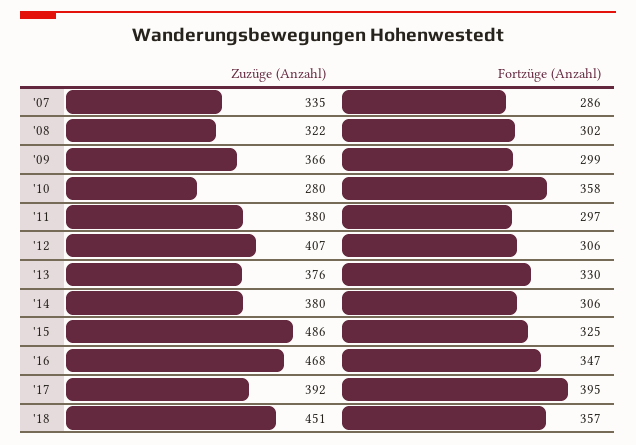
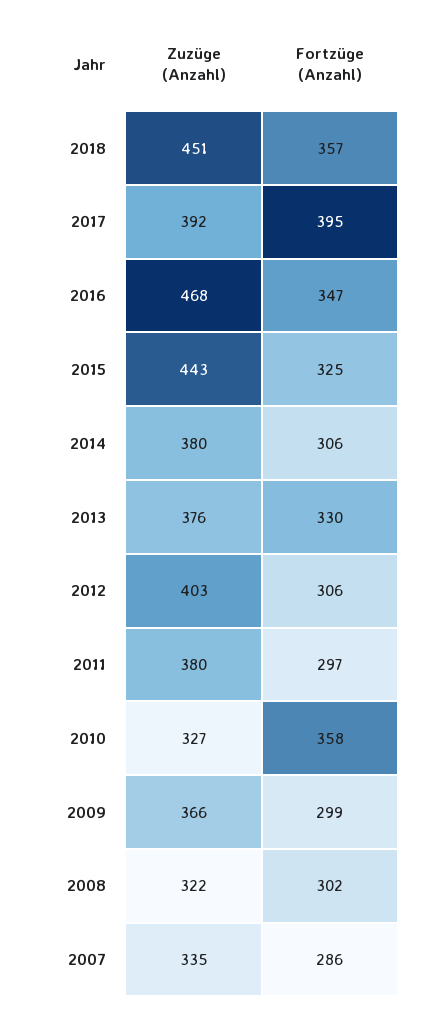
Zuzüge (Anzahl), '10: 280 -> 327
Zuzüge (Anzahl), '12: 407 -> 403
Zuzüge (Anzahl), '15: 486 -> 443

